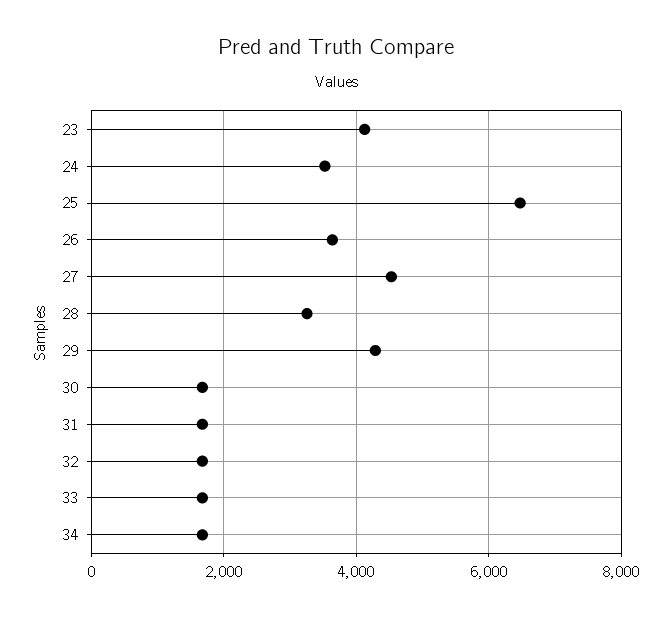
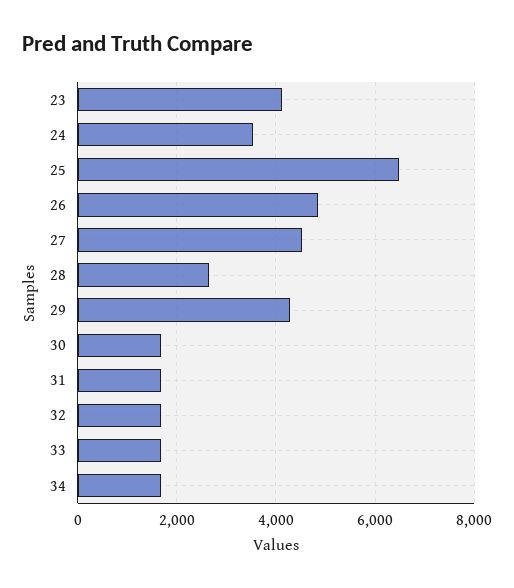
26: 3600 -> 4800
28: 3200 -> 2600

